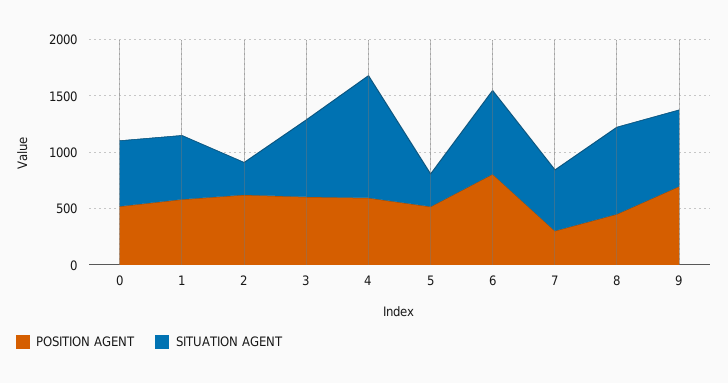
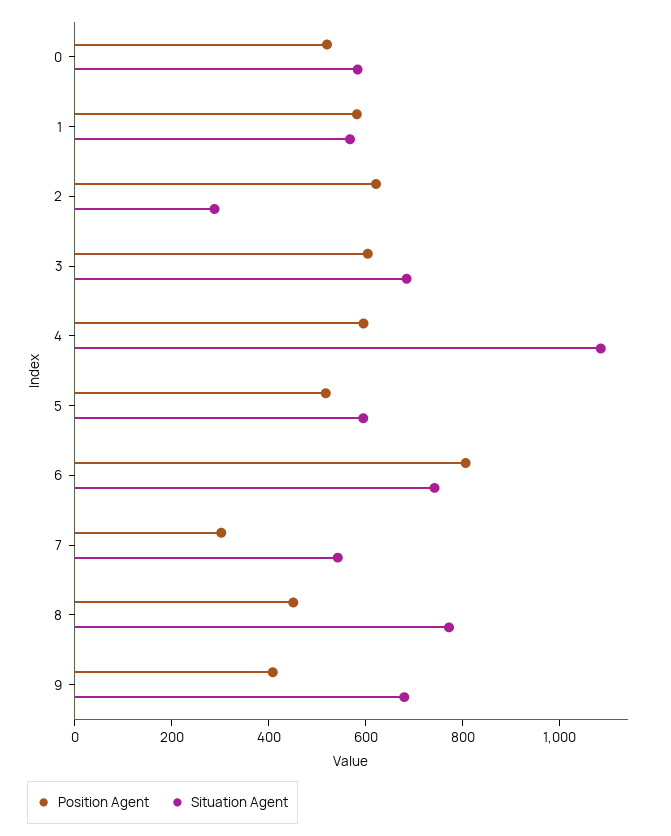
SITUATION AGENT, 5: 300 -> 600
POSITION AGENT, 9: 700 -> 400

